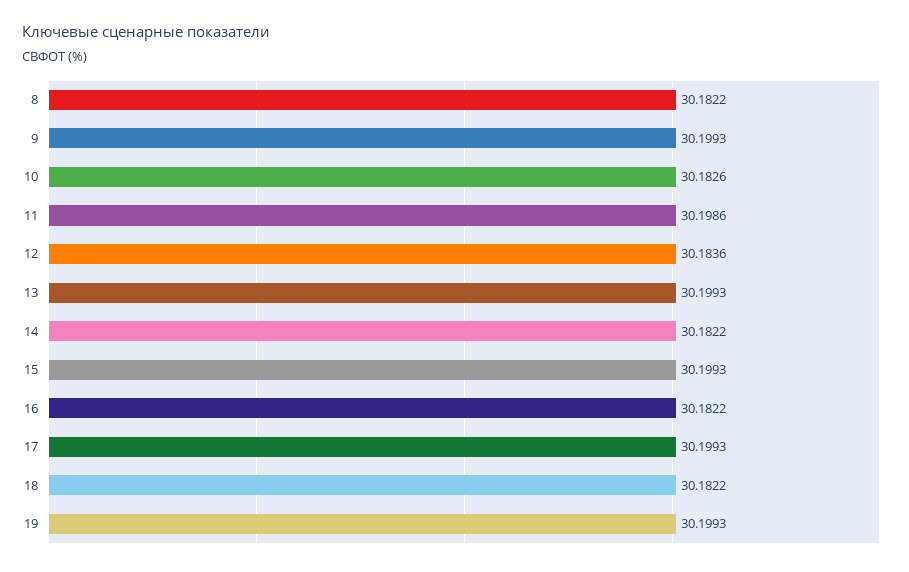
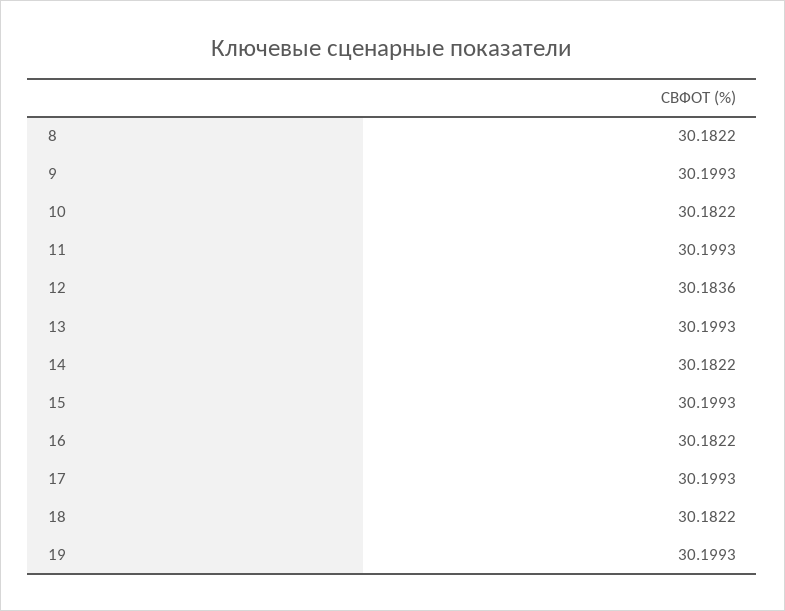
10: 30.1826 -> 30.1822
11: 30.1986 -> 30.1993

